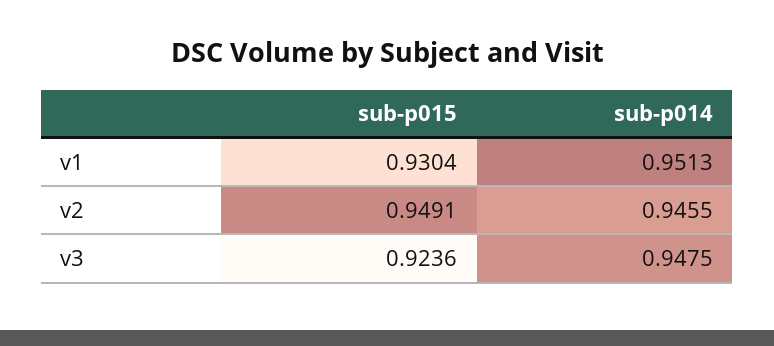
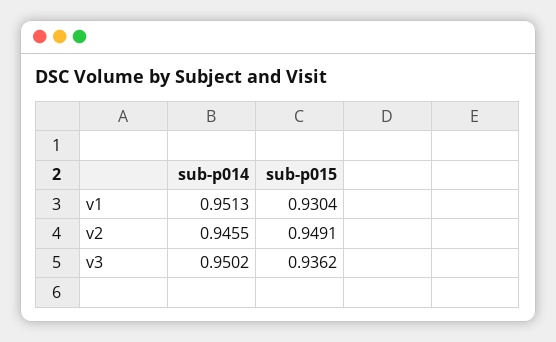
sub-p015, v3: 0.9236 -> 0.9362
sub-p014, v3: 0.9475 -> 0.9502

